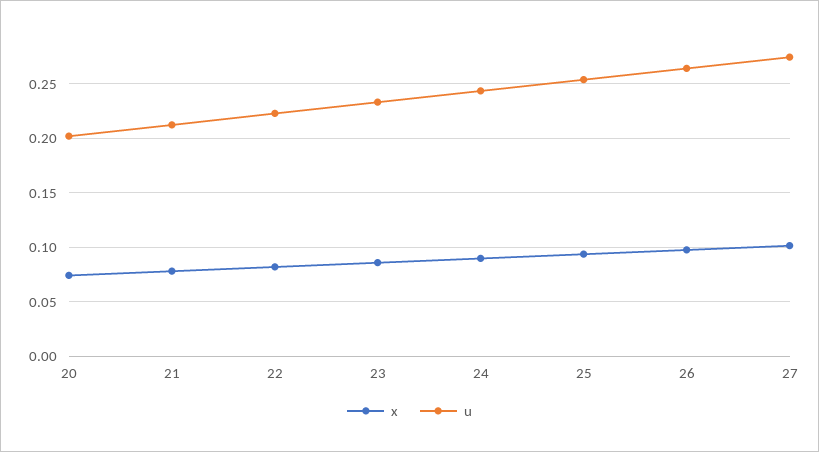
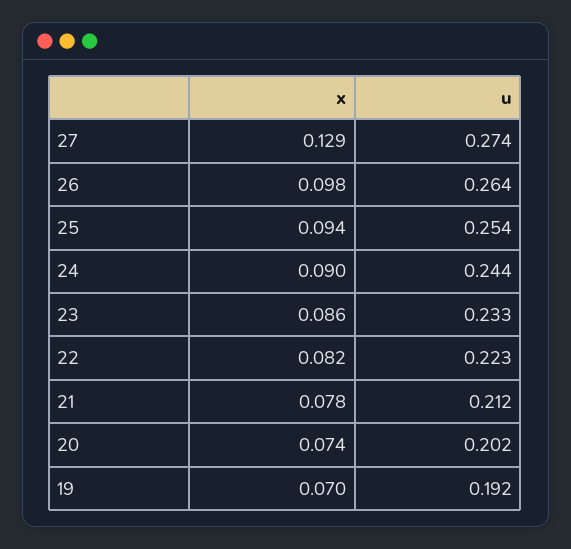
x, 27: 0.1 -> 0.129
x, 19: none -> 0.07
u, 19: none -> 0.192

